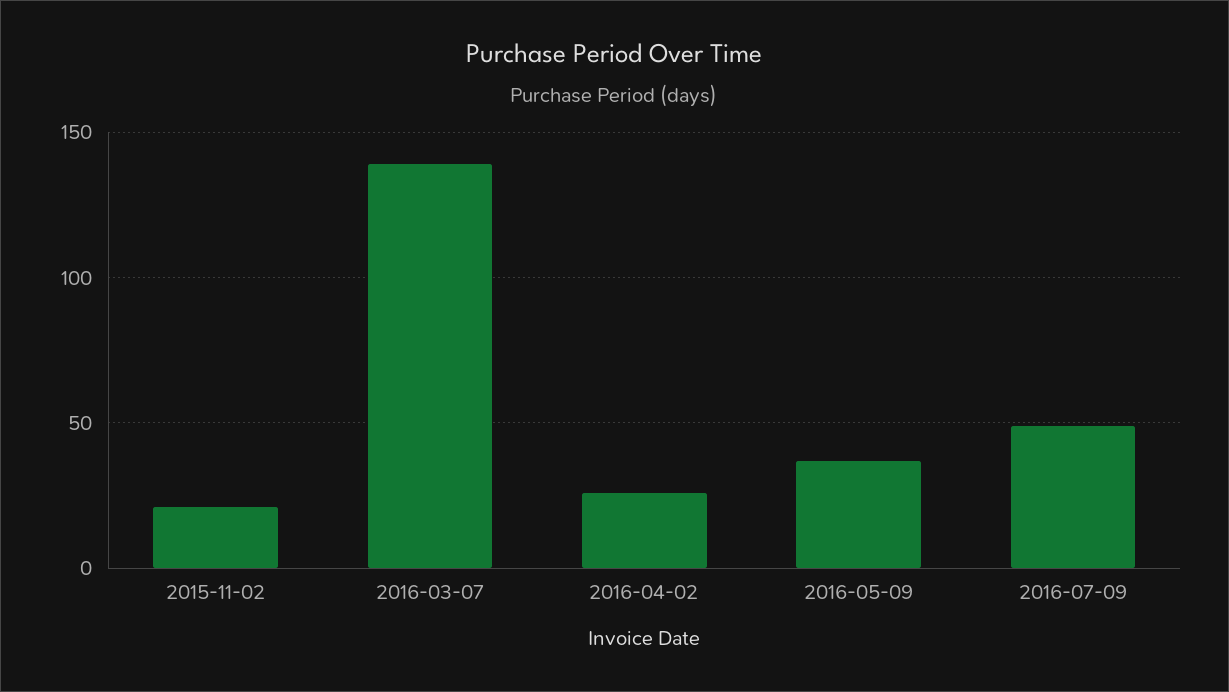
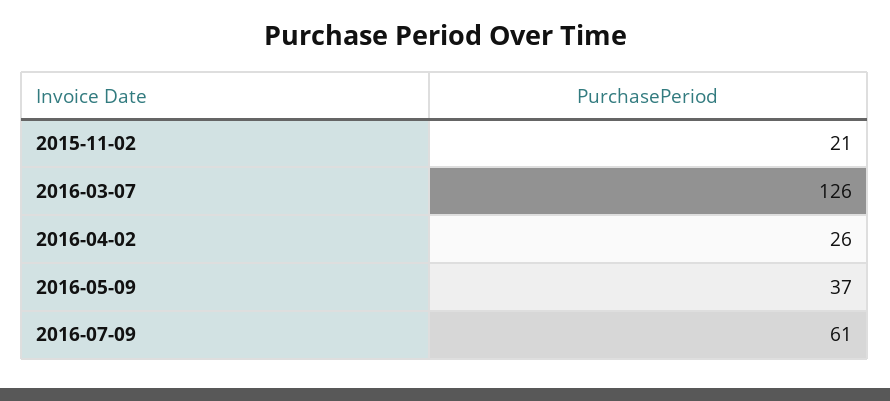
2016-03-07: 140 -> 126
2016-07-09: 50 -> 61

